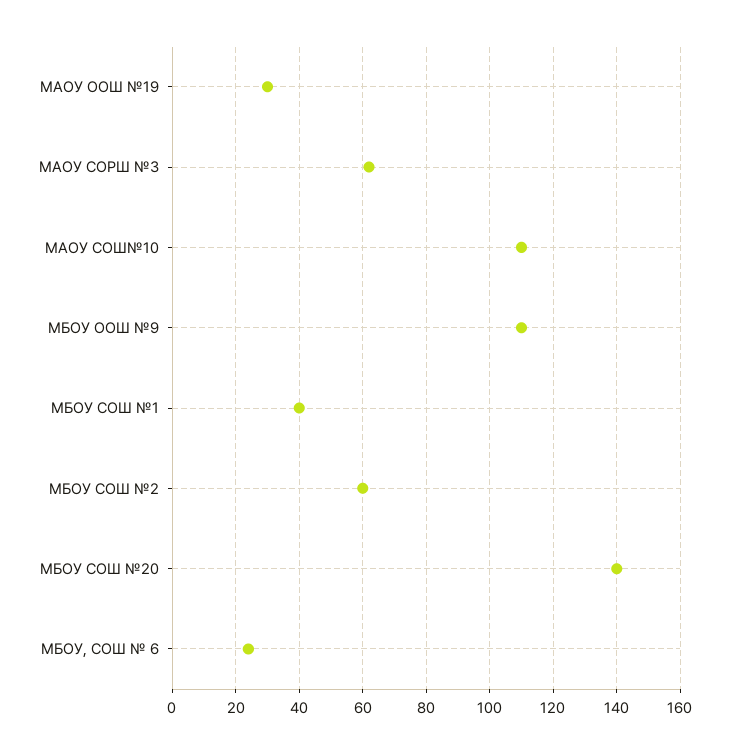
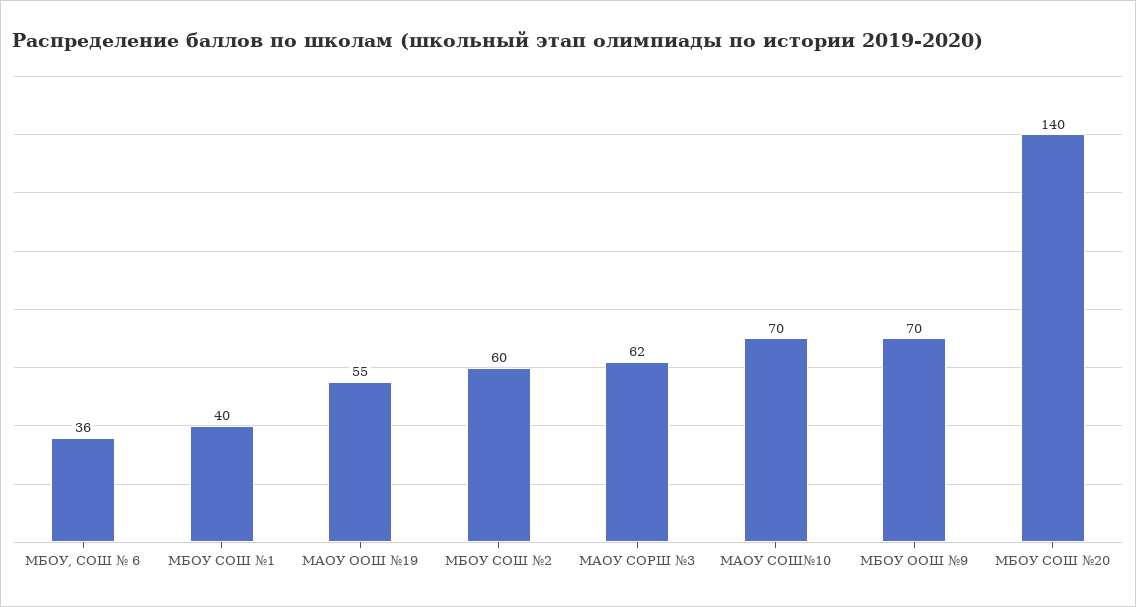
МАОУ ООШ №19: 30 -> 55
МАОУ СОШ№10: 110 -> 70
МБОУ ООШ №9: 110 -> 70
МБОУ, СОШ № 6: 25 -> 36

